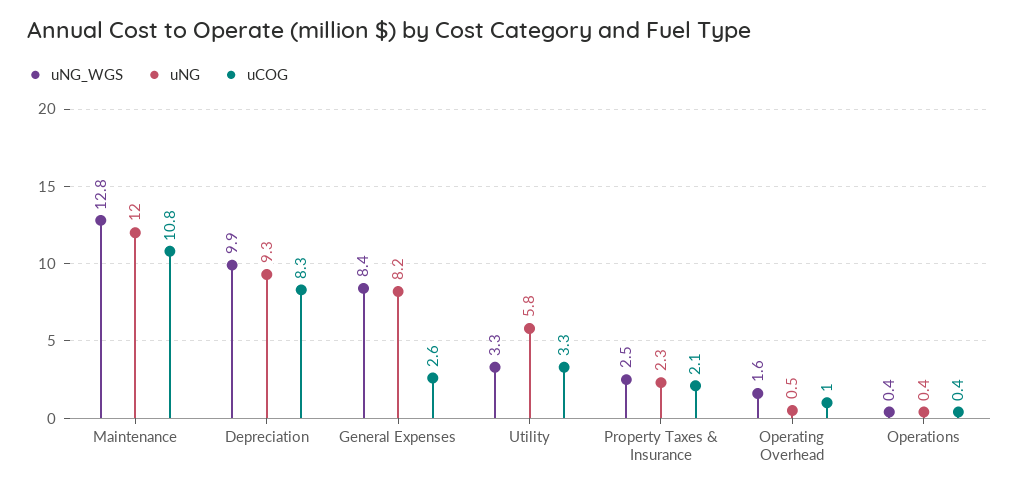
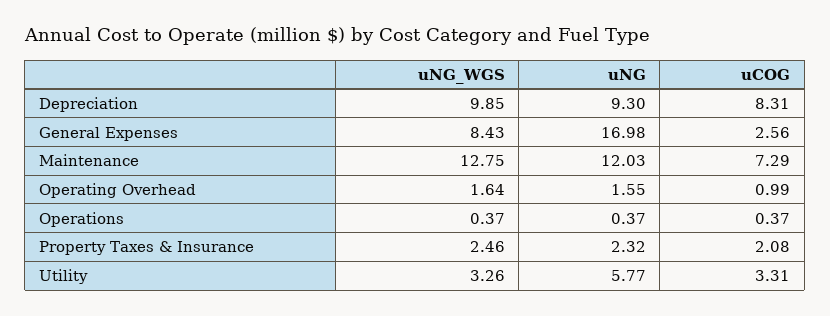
uCOG, Maintenance: 10.8 -> 7.29
uNG, General Expenses: 8.2 -> 16.98
uNG, Operating Overhead: 0.5 -> 1.55

